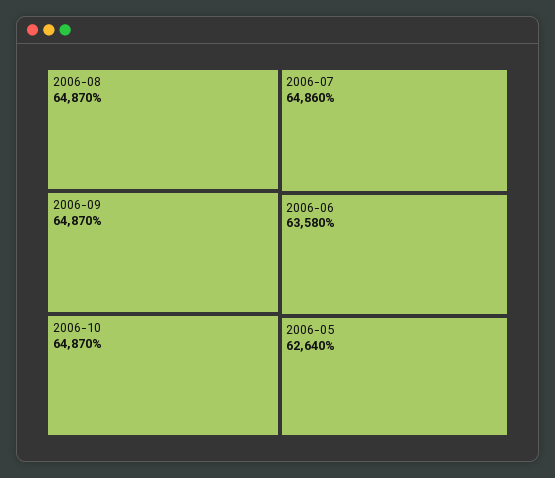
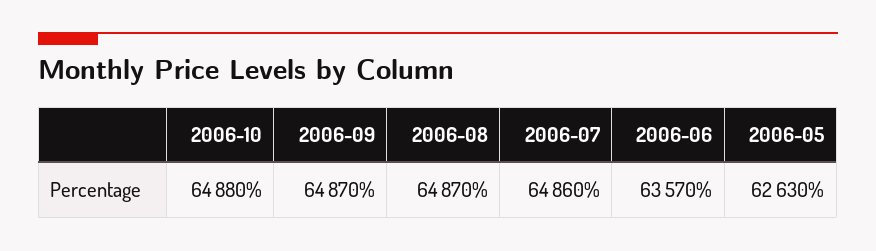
2006-10: 64870 -> 64880
2006-06: 63580 -> 63570
2006-05: 62640 -> 62630

